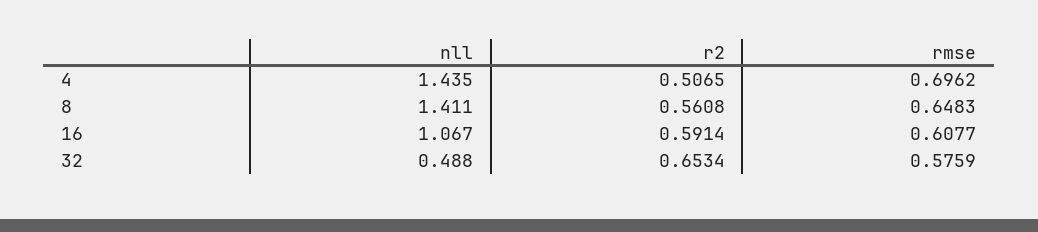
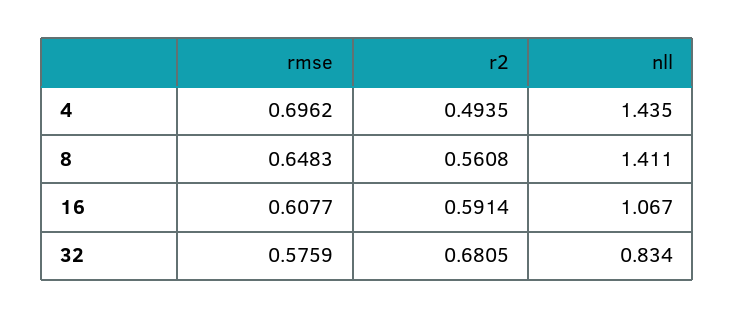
r2, 4: 0.5065 -> 0.4935
nll, 32: 0.488 -> 0.834
r2, 32: 0.6534 -> 0.6805

